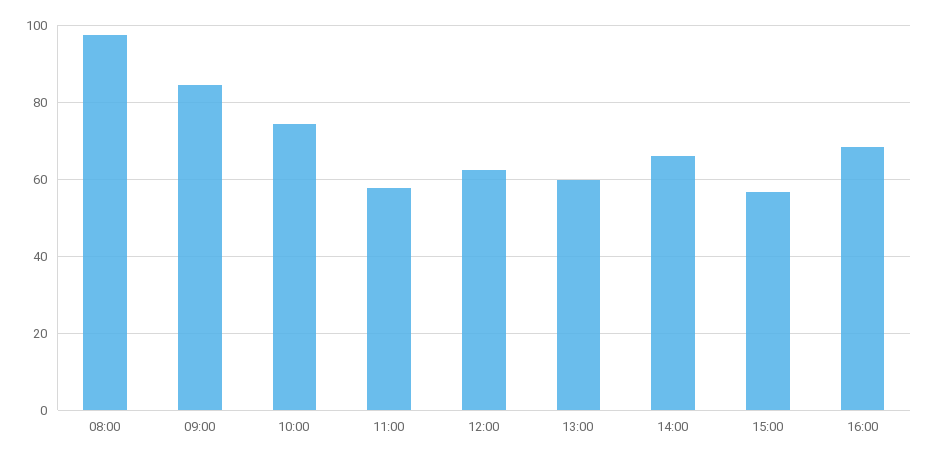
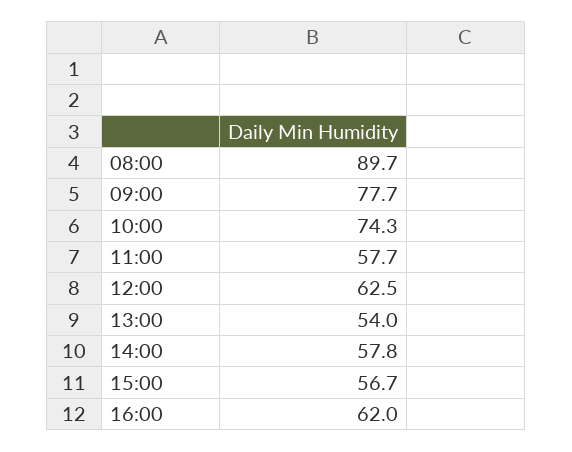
08:00: 98 -> 89.7
09:00: 84 -> 77.7
13:00: 60 -> 54
14:00: 66 -> 57.8
16:00: 68 -> 62

